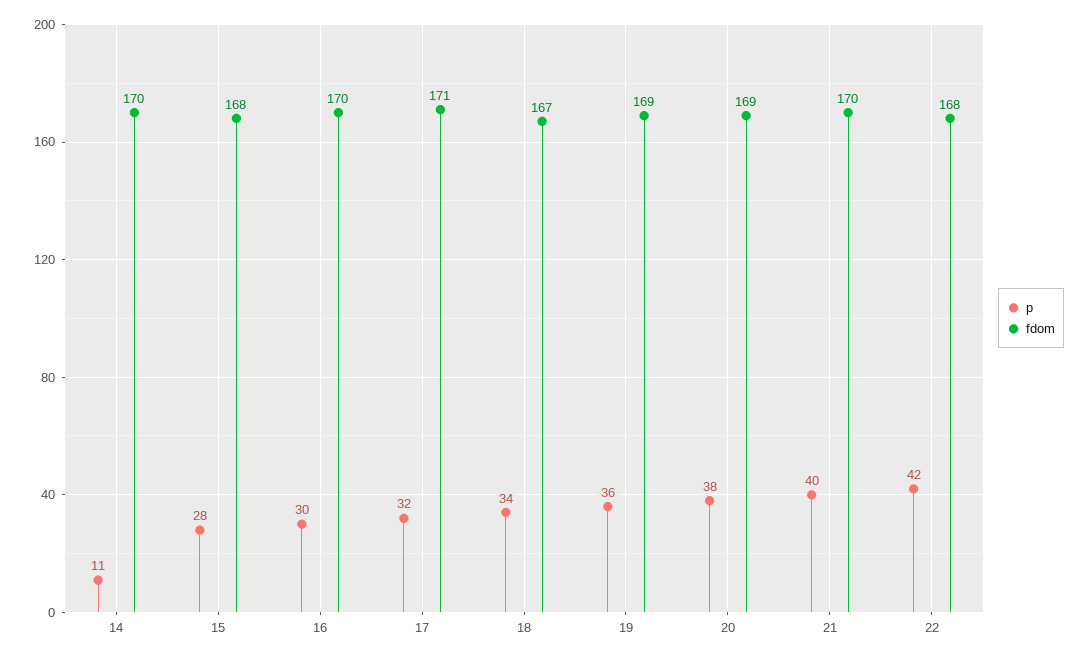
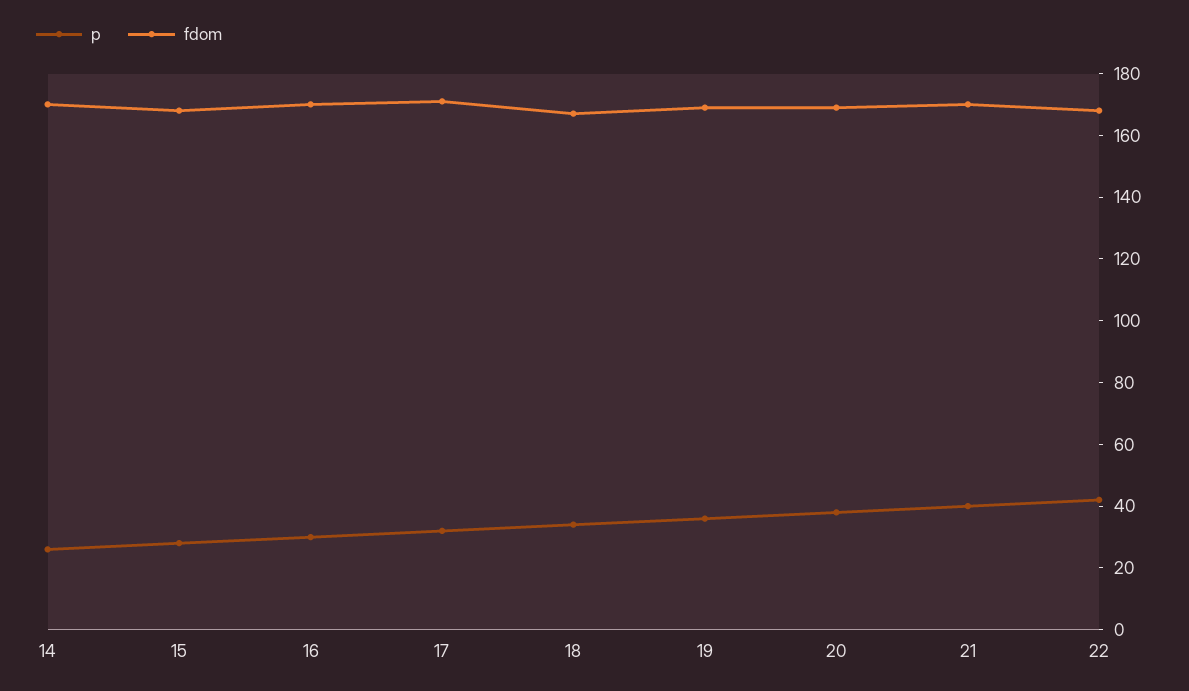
p, 14: 11 -> 25

